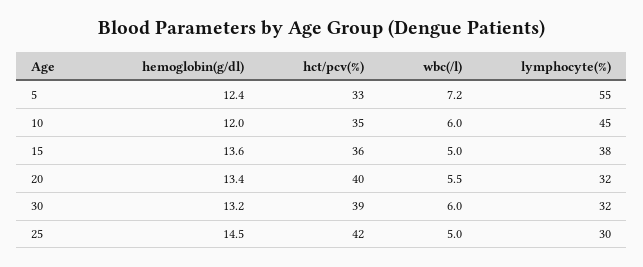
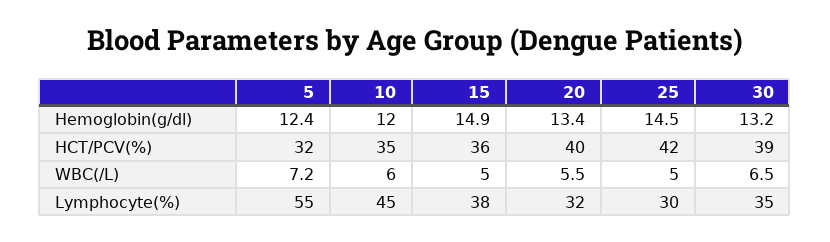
hct/pcv(%), 5: 33 -> 32
hemoglobin(g/dl), 15: 13.6 -> 14.9
wbc(/l), 30: 6 -> 6.5
lymphocyte(%), 30: 32 -> 35

